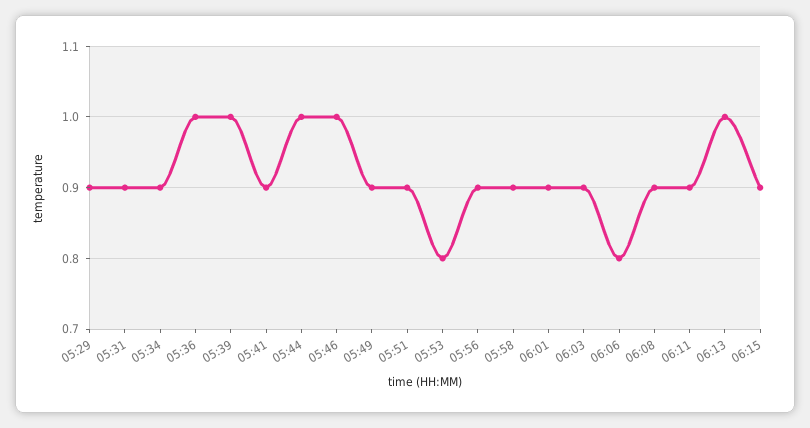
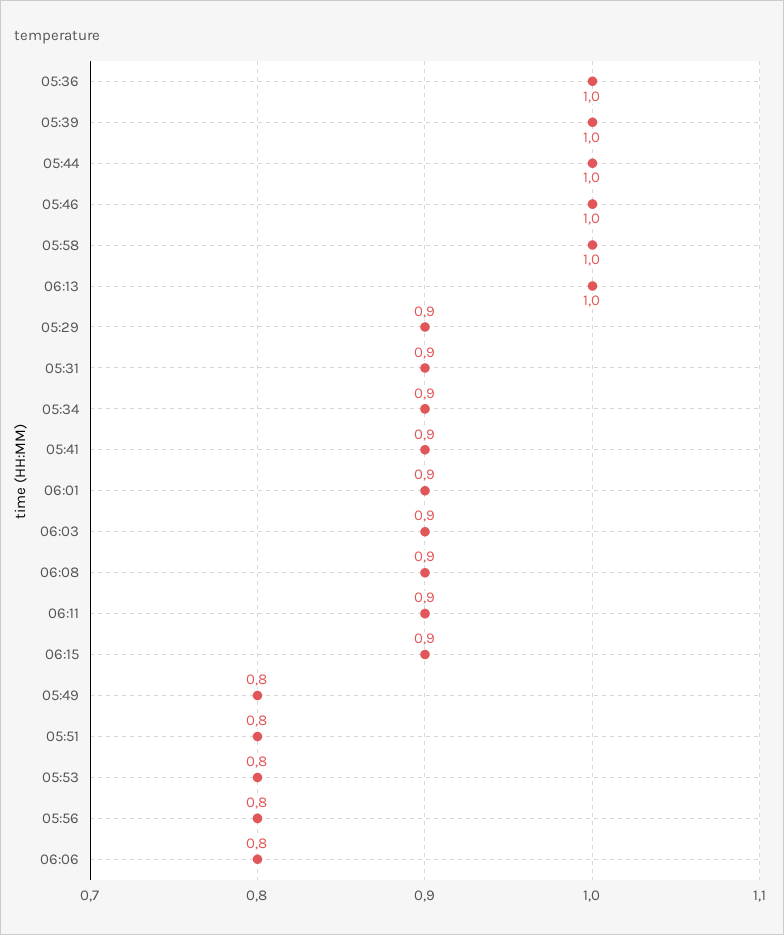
05:49: 0.9 -> 0.8
05:51: 0.9 -> 0.8
05:56: 0.9 -> 0.8
05:58: 0.9 -> 1

